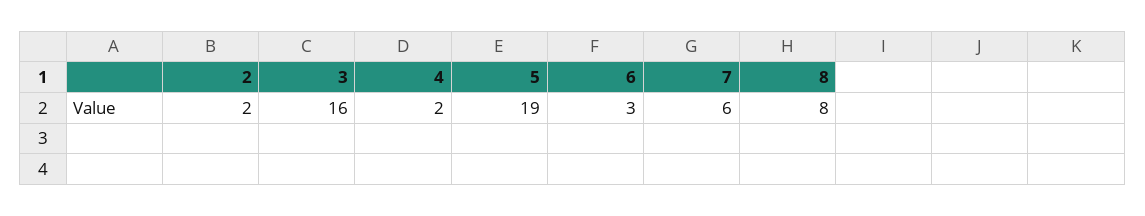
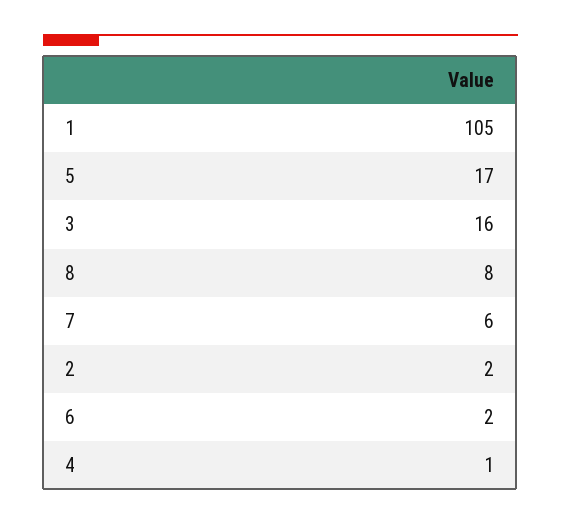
4: 2 -> 1
5: 19 -> 17
6: 3 -> 2
1: none -> 105

